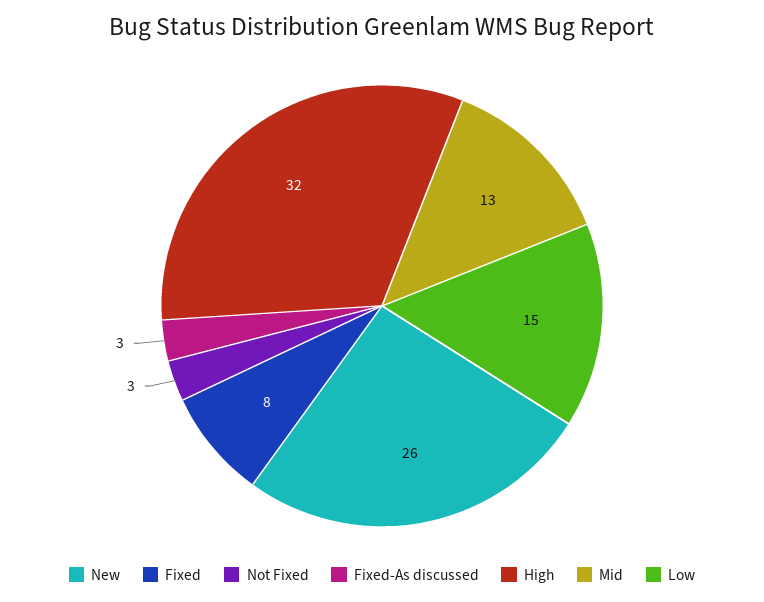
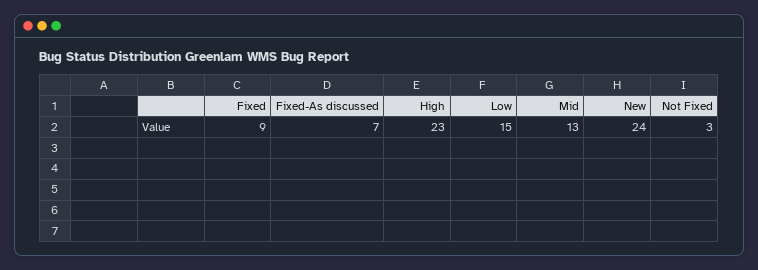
New: 26 -> 24
Fixed: 8 -> 9
Fixed-As discussed: 3 -> 7
High: 32 -> 23

